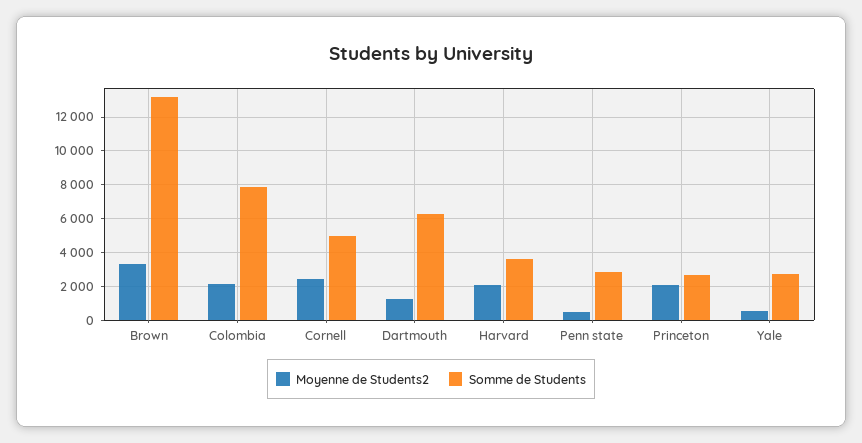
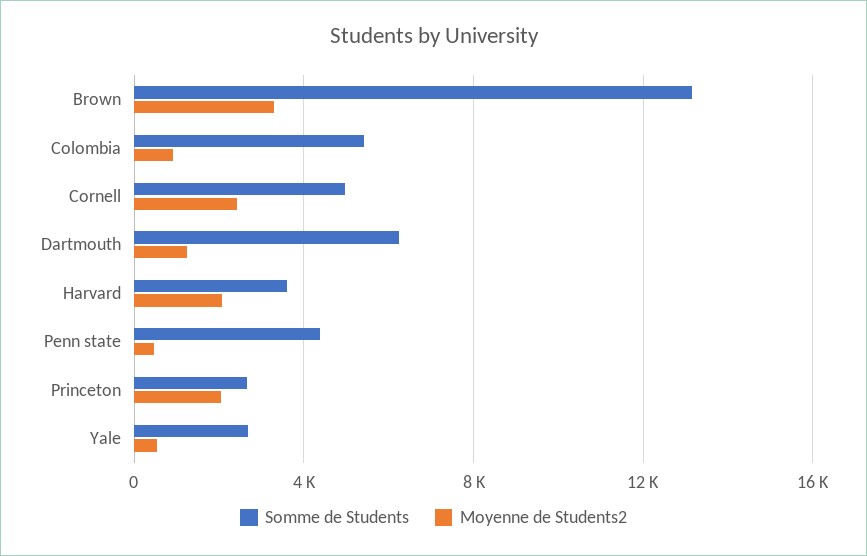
Moyenne de Students2, Colombia: 2000 -> 1000
Somme de Students, Colombia: 8000 -> 5500
Somme de Students, Penn state: 3000 -> 4500

